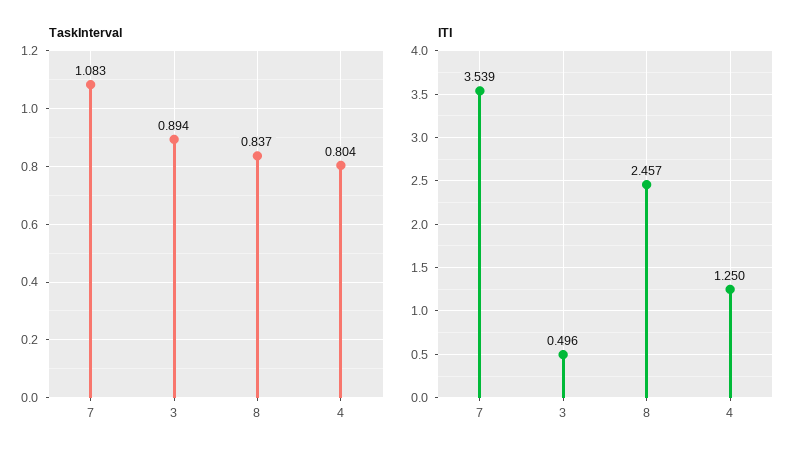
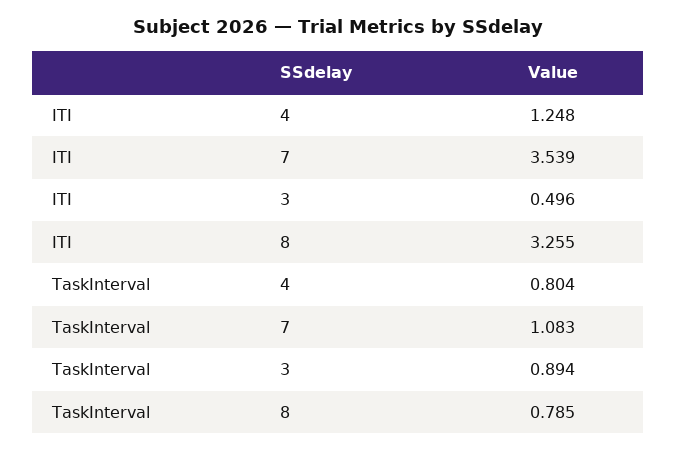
TaskInterval, 8: 0.837 -> 0.785
ITI, 8: 2.457 -> 3.255
ITI, 4: 1.25 -> 1.248

